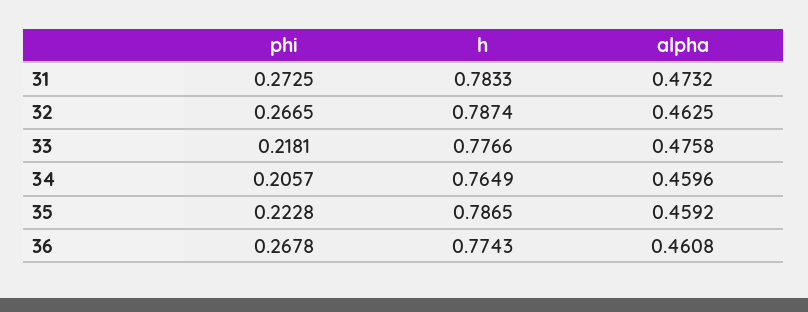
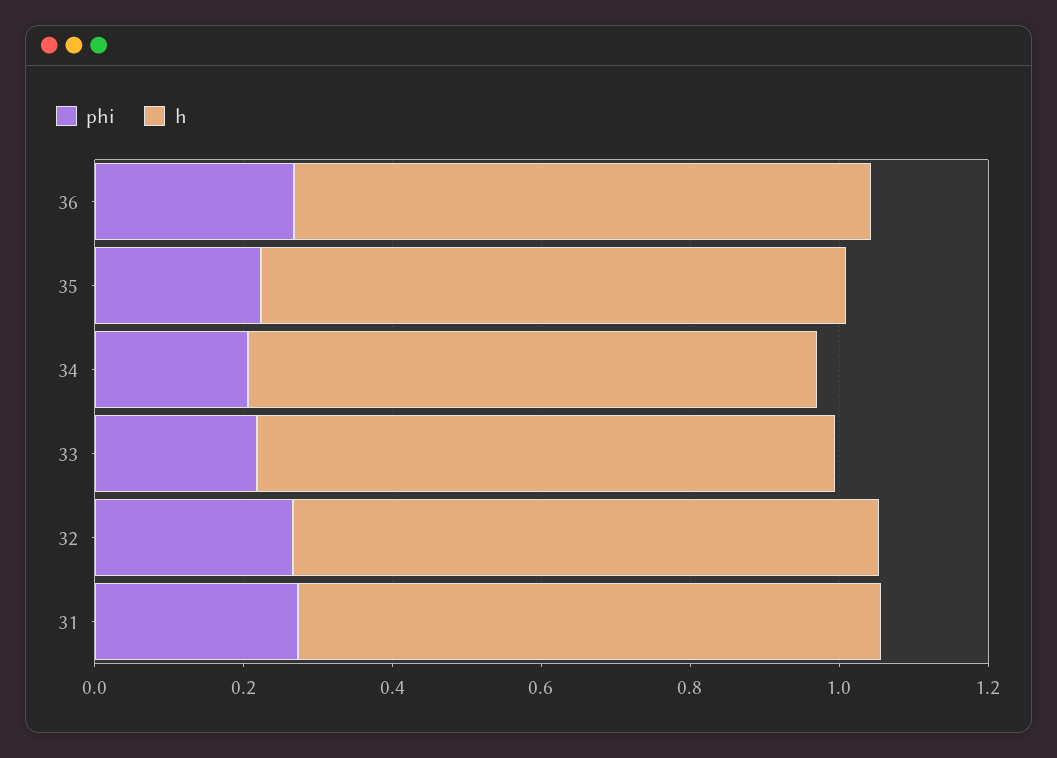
alpha, 31: 0.4732 -> none
alpha, 32: 0.4625 -> none
alpha, 33: 0.4758 -> none
alpha, 34: 0.4596 -> none
alpha, 35: 0.4592 -> none
alpha, 36: 0.4608 -> none

